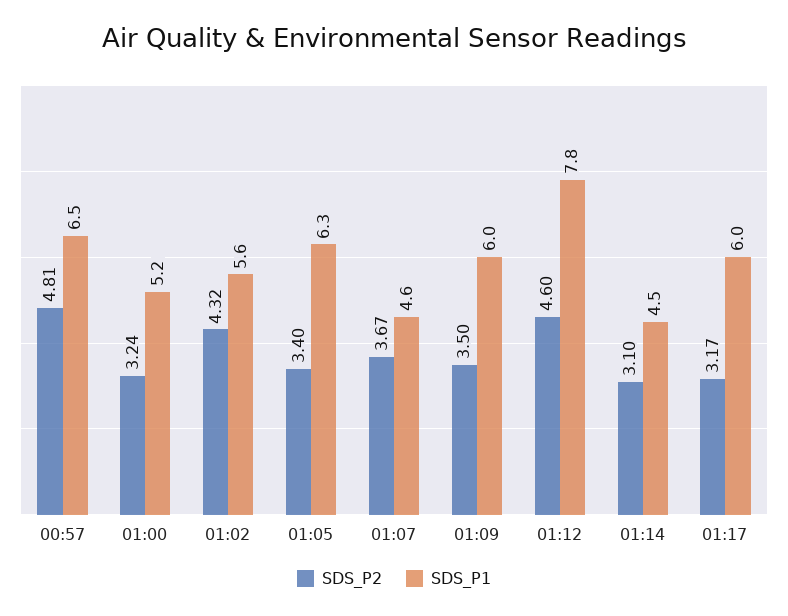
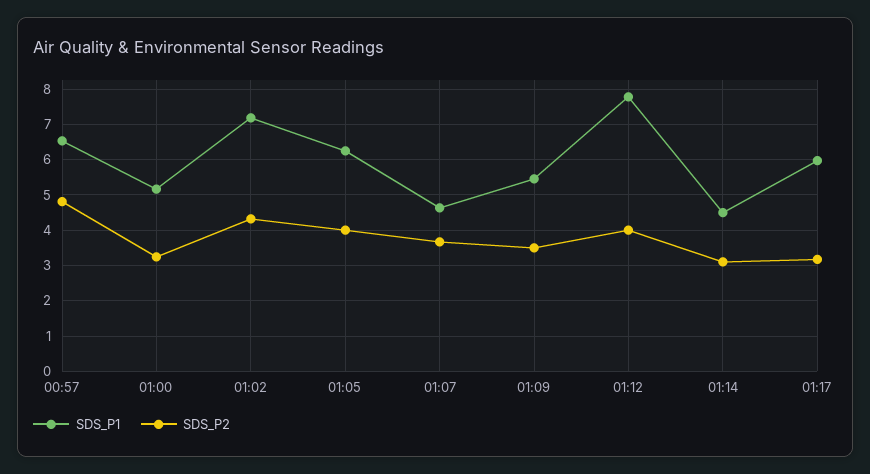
SDS_P1, 01:02: 5.6 -> 7.2
SDS_P2, 01:05: 3.4 -> 4
SDS_P1, 01:09: 6 -> 5.4
SDS_P2, 01:12: 4.6 -> 4

